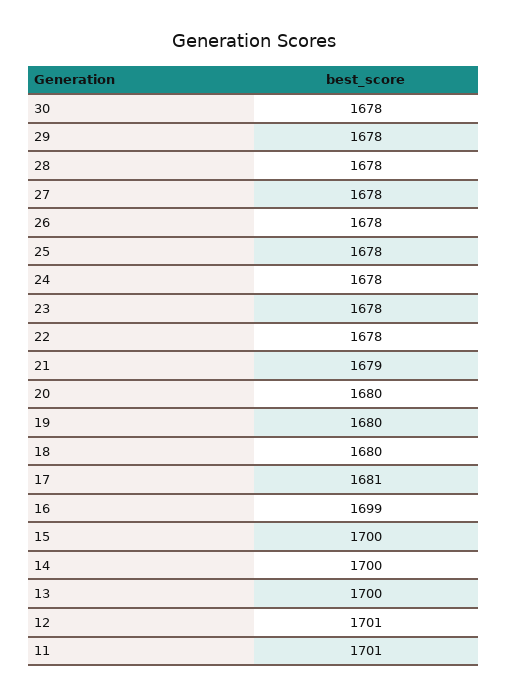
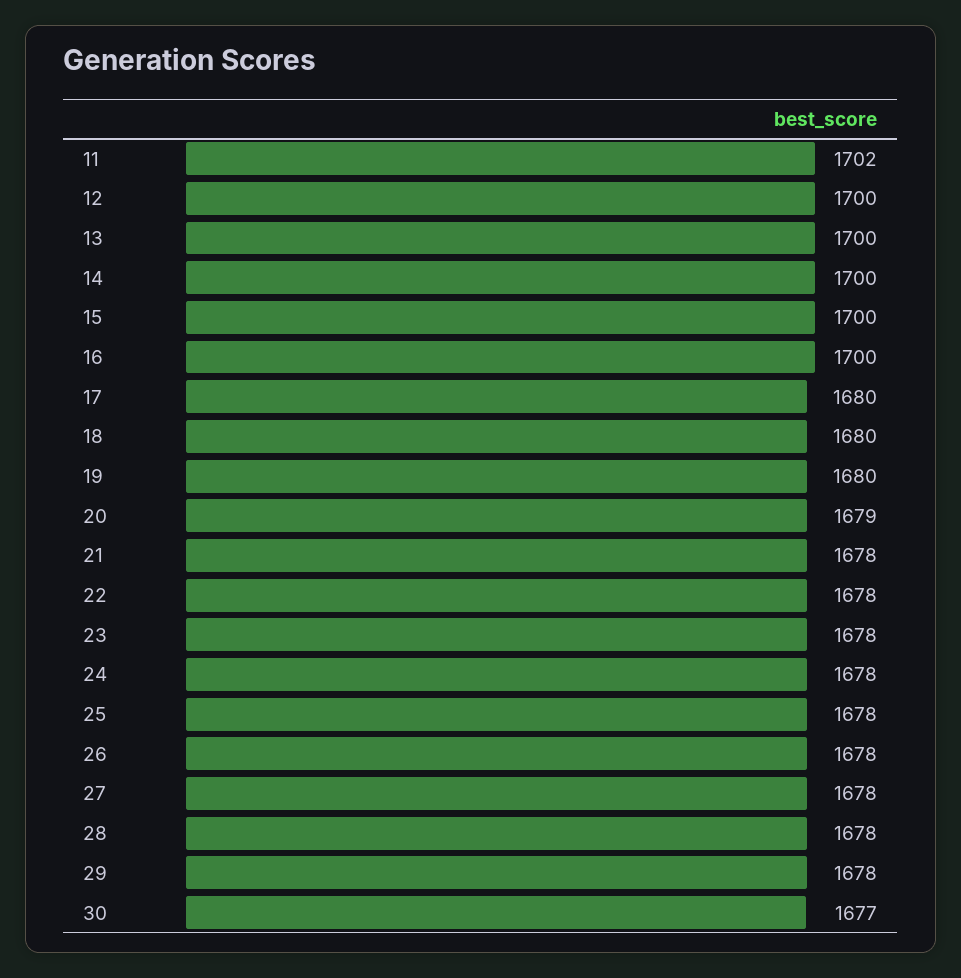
30: 1678 -> 1677
21: 1679 -> 1678
20: 1680 -> 1679
17: 1681 -> 1680
16: 1699 -> 1700
12: 1701 -> 1700
11: 1701 -> 1702

